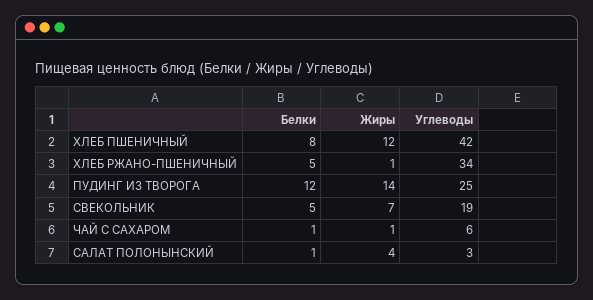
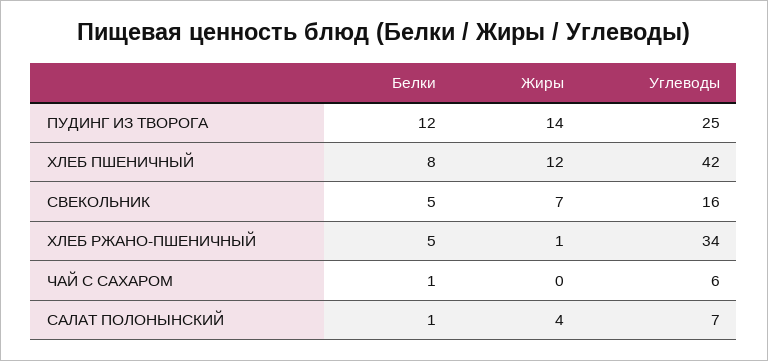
Углеводы, СВЕКОЛЬНИК: 19 -> 16
Жиры, ЧАЙ С САХАРОМ: 1 -> 0
Углеводы, САЛАТ ПОЛОНЫНСКИЙ: 3 -> 7

